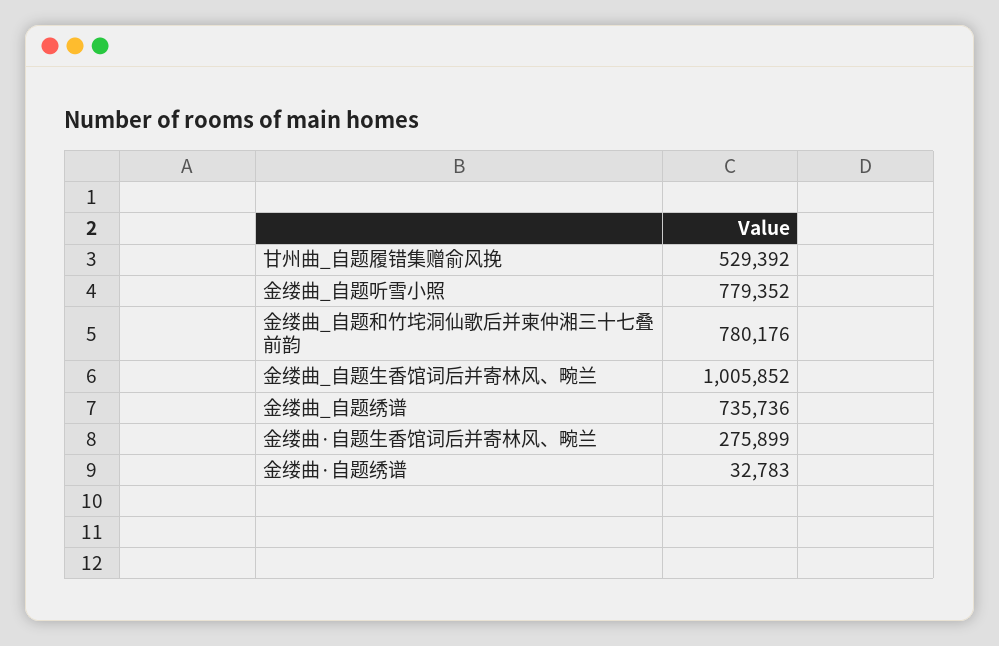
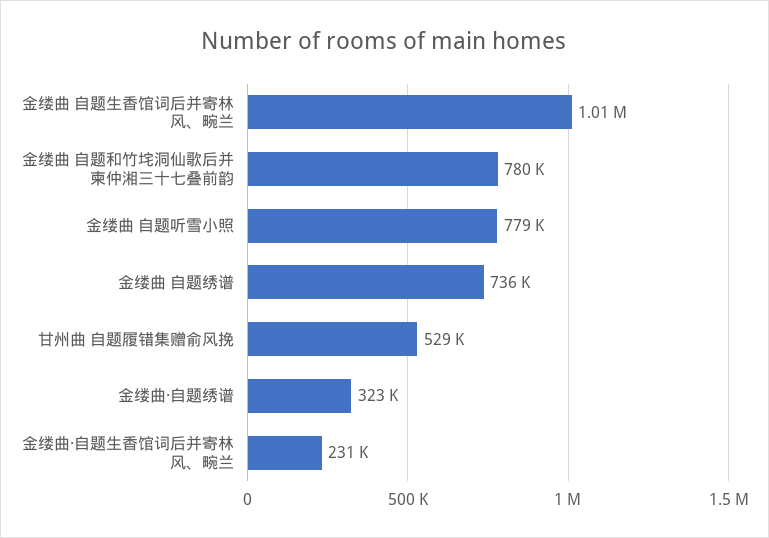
金缕曲·自题生香馆词后并寄林风、畹兰: 275899 -> 231000
金缕曲·自题绣谱: 32783 -> 323000

